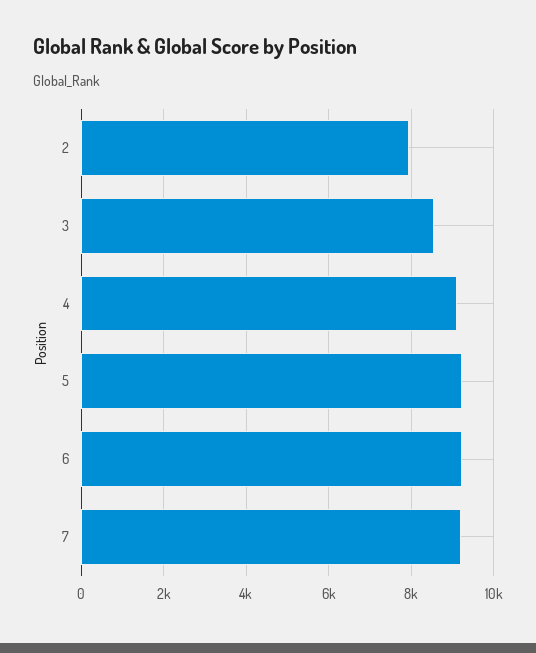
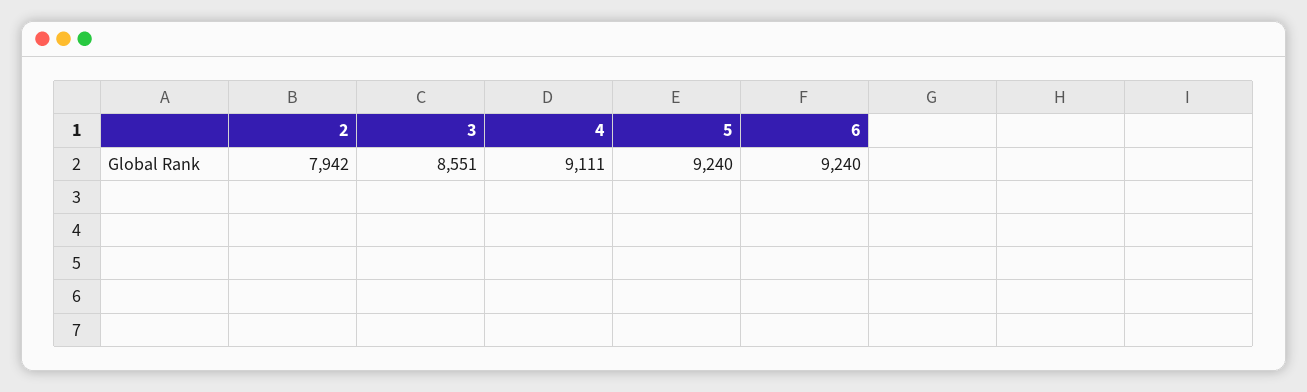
7: 9200 -> none

